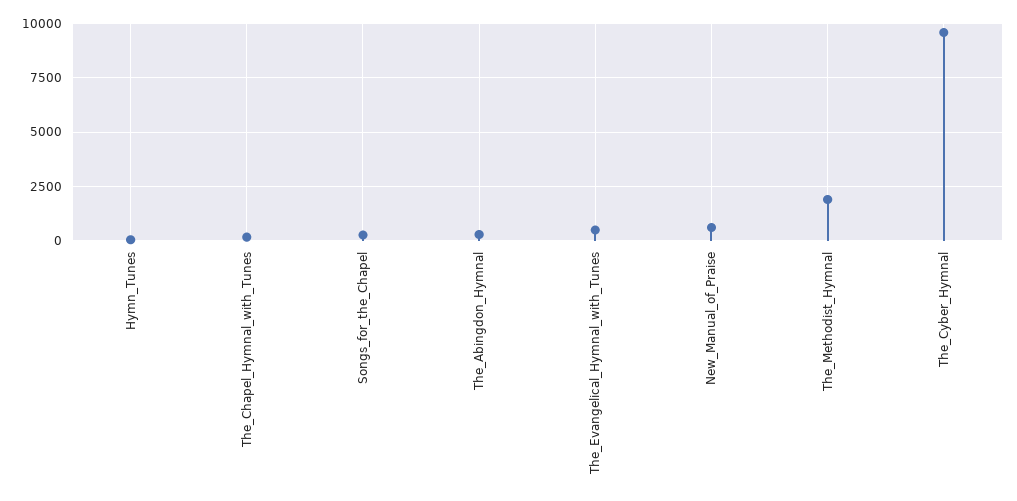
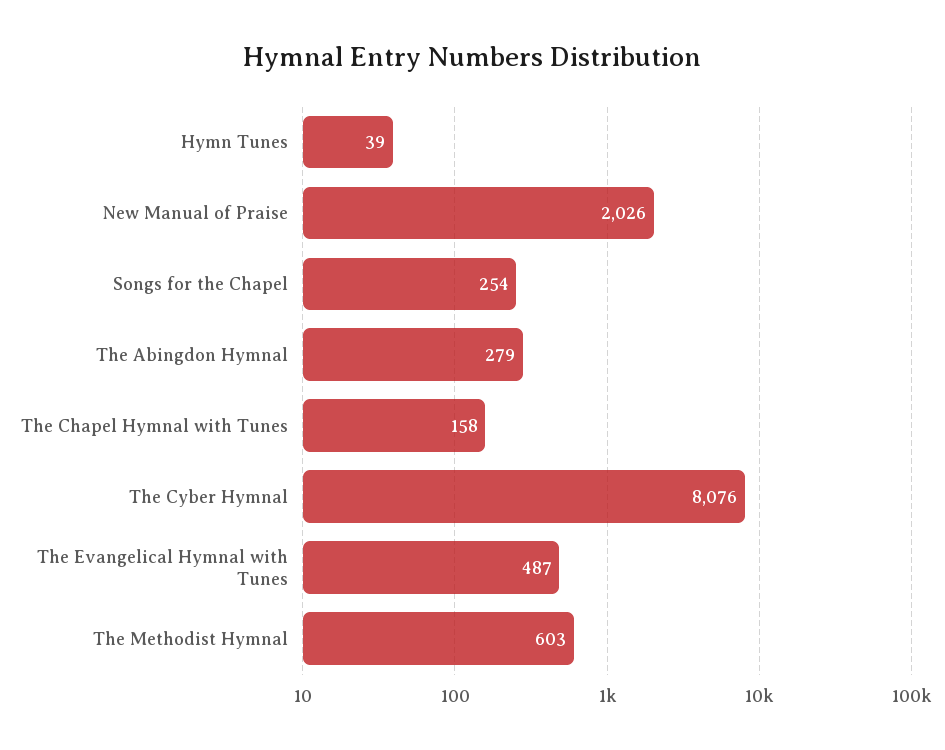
New_Manual_of_Praise: 500 -> 2026
The_Methodist_Hymnal: 2000 -> 603
The_Cyber_Hymnal: 9500 -> 8076

